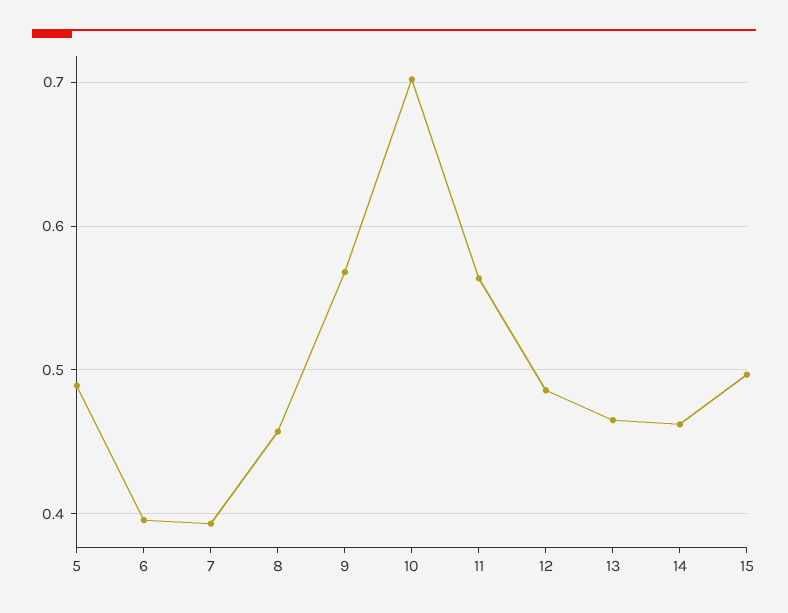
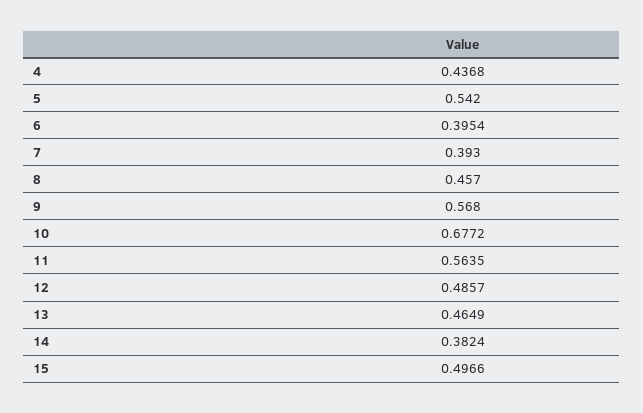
5: 0.49 -> 0.542
10: 0.7 -> 0.6772
14: 0.46 -> 0.3824
4: none -> 0.4368

